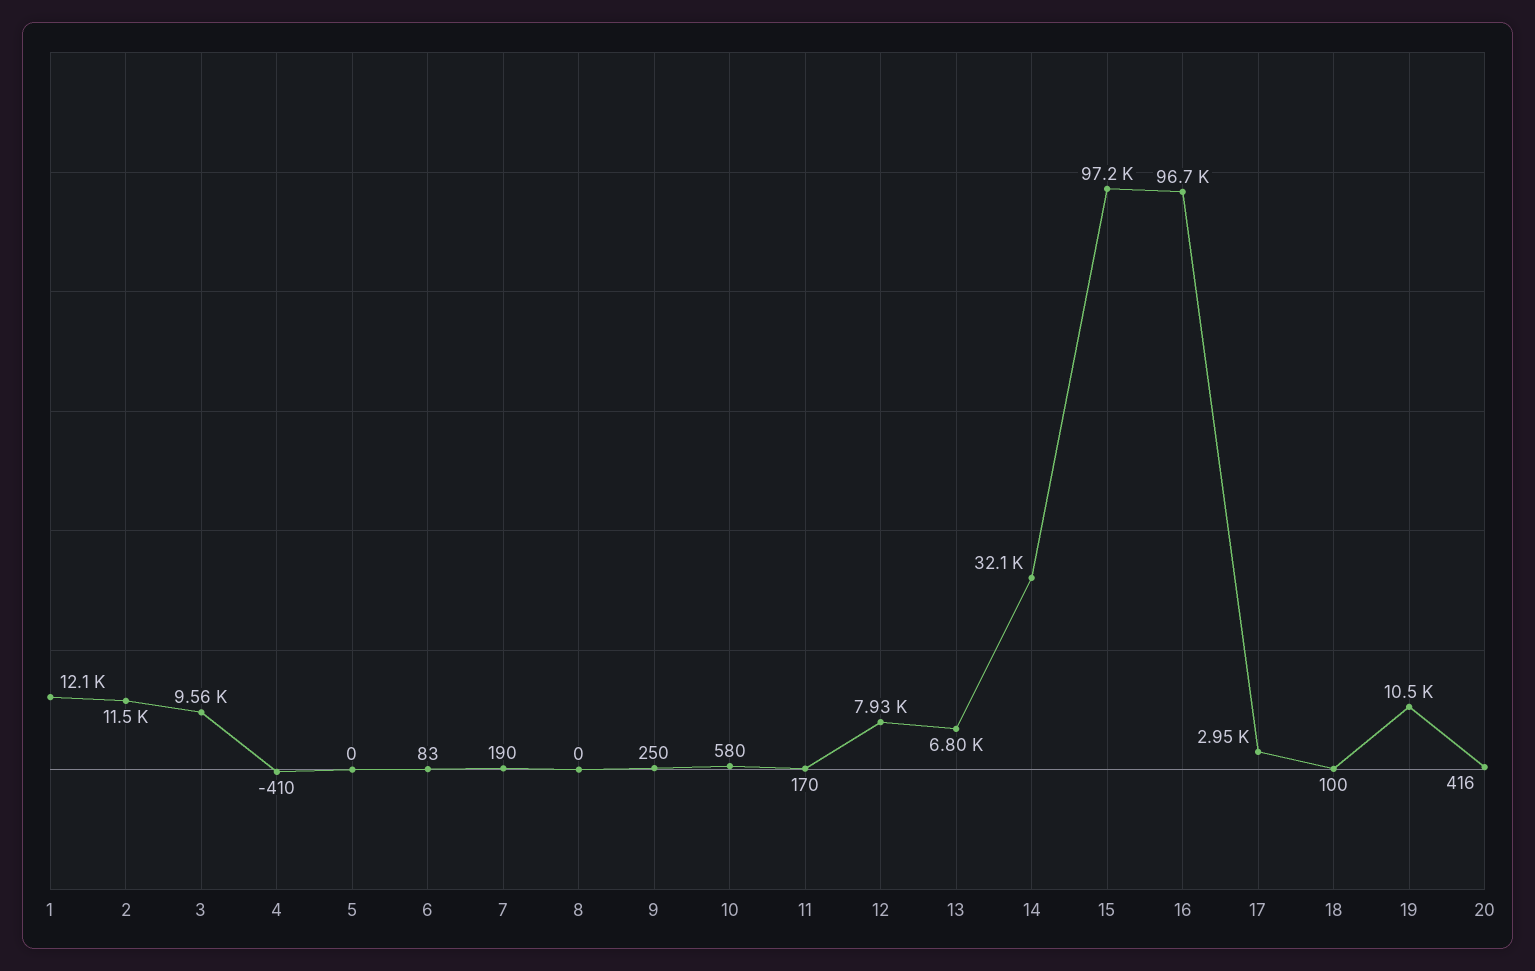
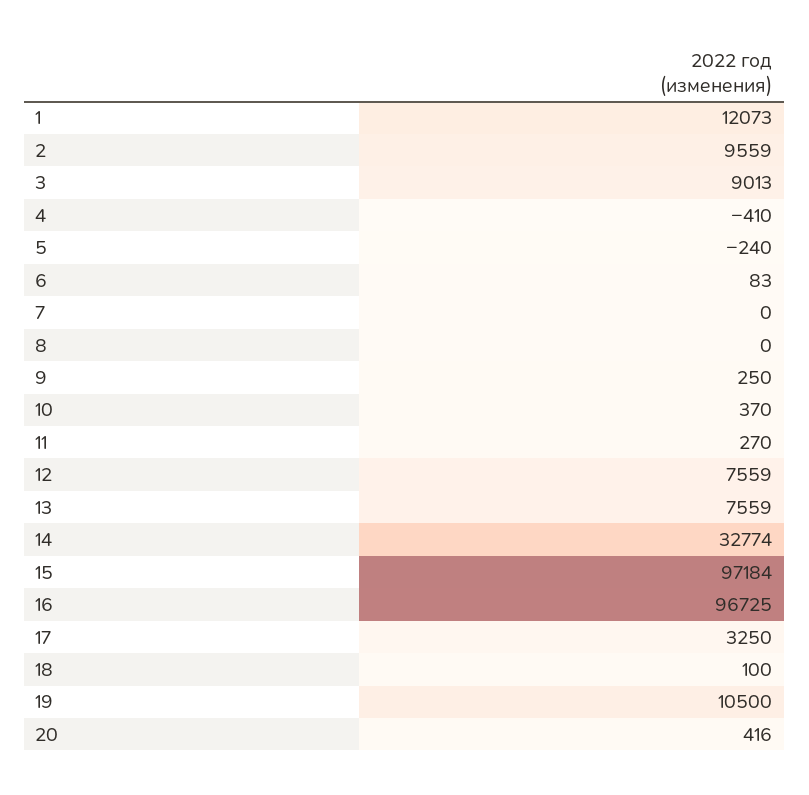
2: 11500 -> 9559
3: 9560 -> 9013
5: 0 -> -240
7: 190 -> 0
10: 580 -> 370
11: 170 -> 270
12: 7930 -> 7559
13: 6800 -> 7559
14: 32100 -> 32774
17: 2950 -> 3250

